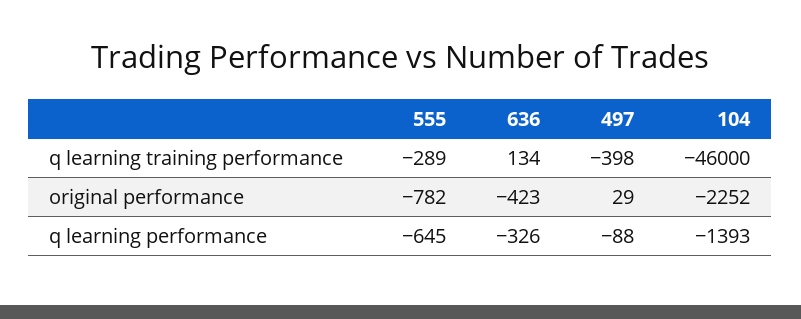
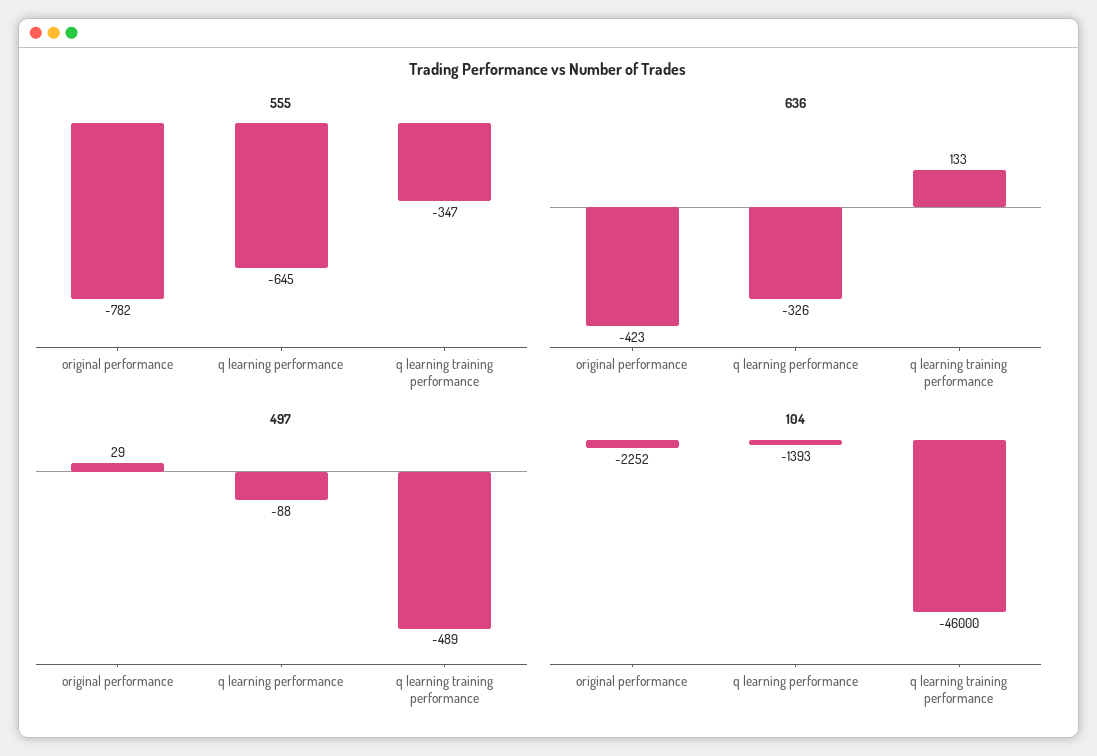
555, q learning training performance: -289 -> -347
636, q learning training performance: 134 -> 133
497, q learning training performance: -398 -> -489

